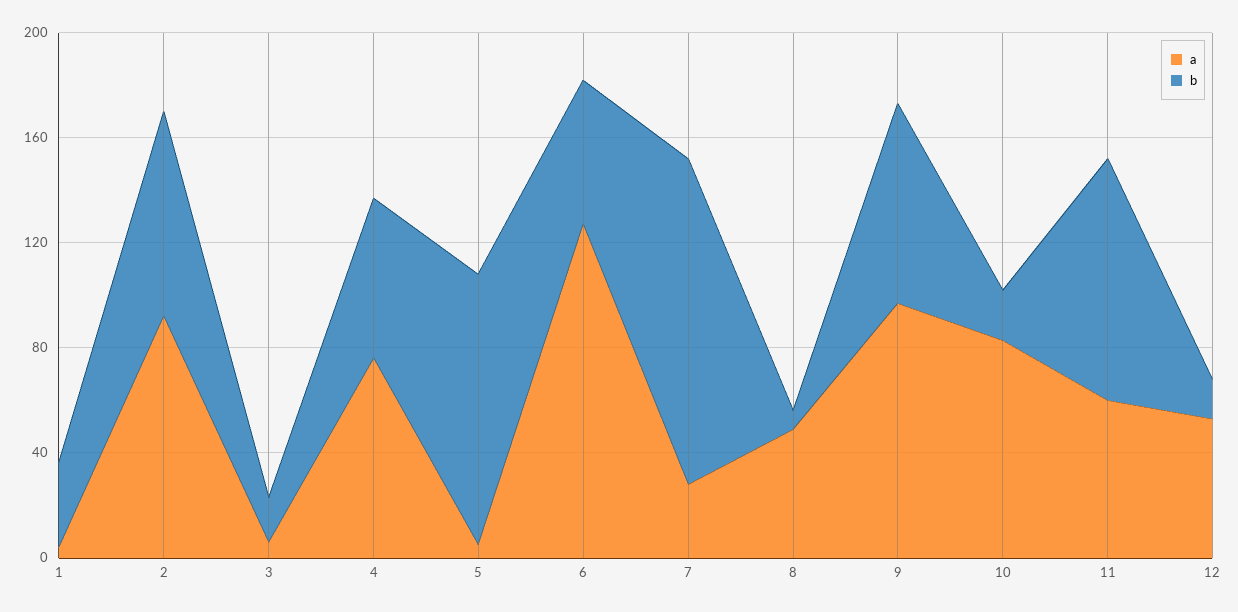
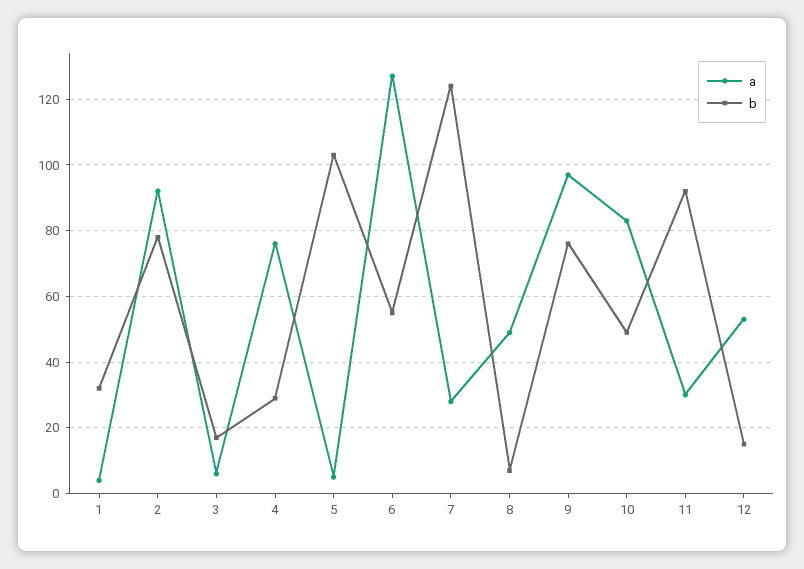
b, 4: 60 -> 30
b, 10: 20 -> 50
a, 11: 60 -> 30

